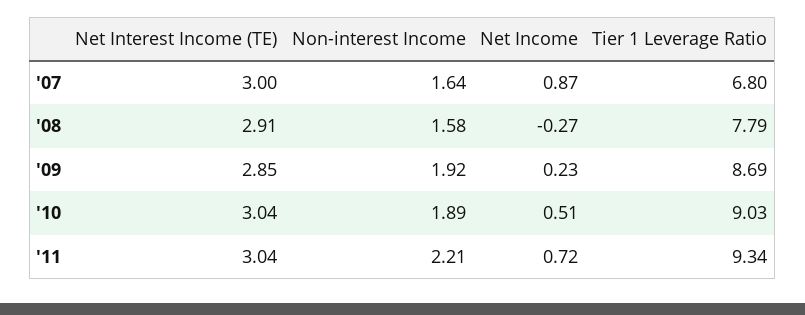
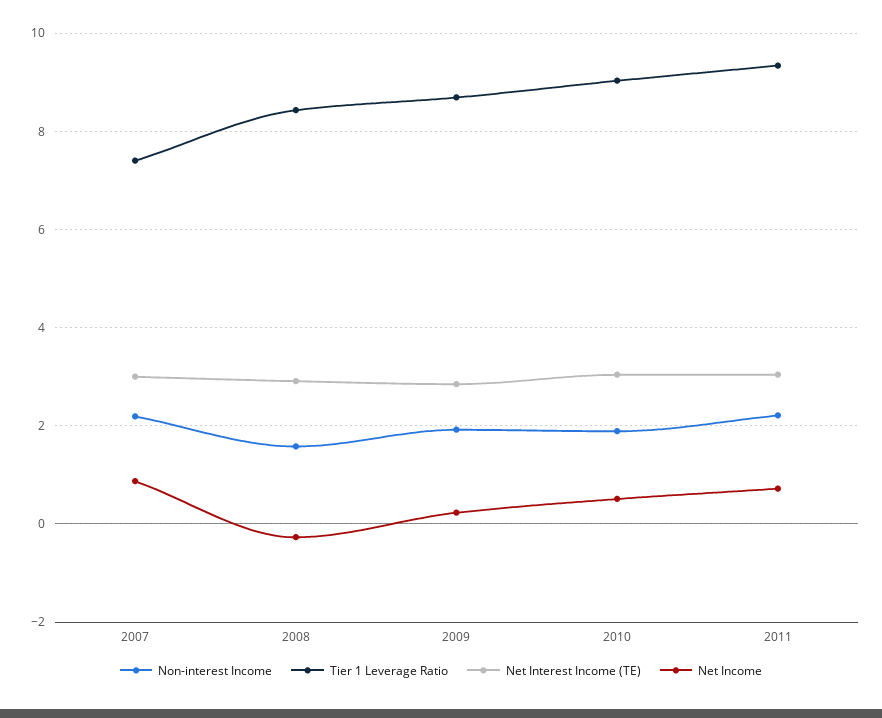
Non-interest Income, '07: 1.64 -> 2.2
Tier 1 Leverage Ratio, '07: 6.8 -> 7.4
Tier 1 Leverage Ratio, '08: 7.79 -> 8.4

